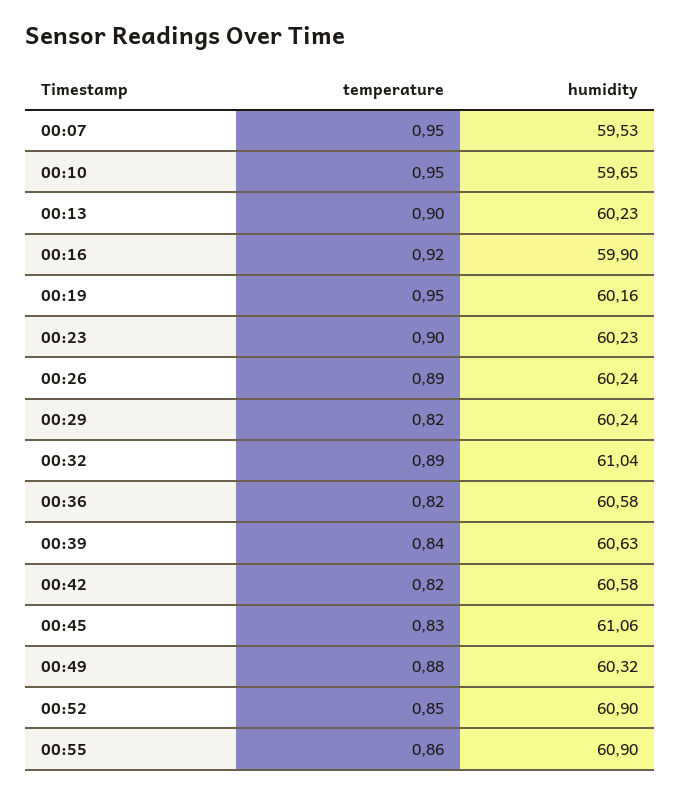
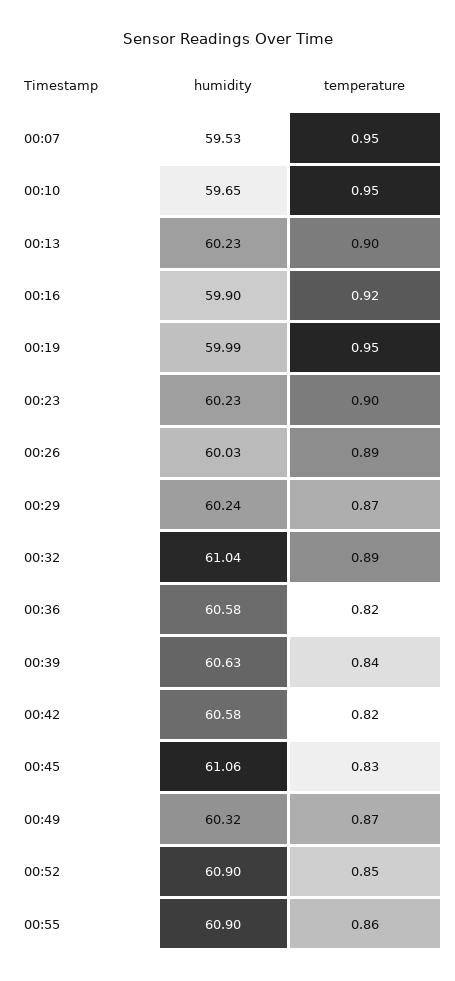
humidity, 00:19: 60.16 -> 59.99
humidity, 00:26: 60.24 -> 60.03
temperature, 00:29: 0.82 -> 0.87
temperature, 00:49: 0.88 -> 0.87

